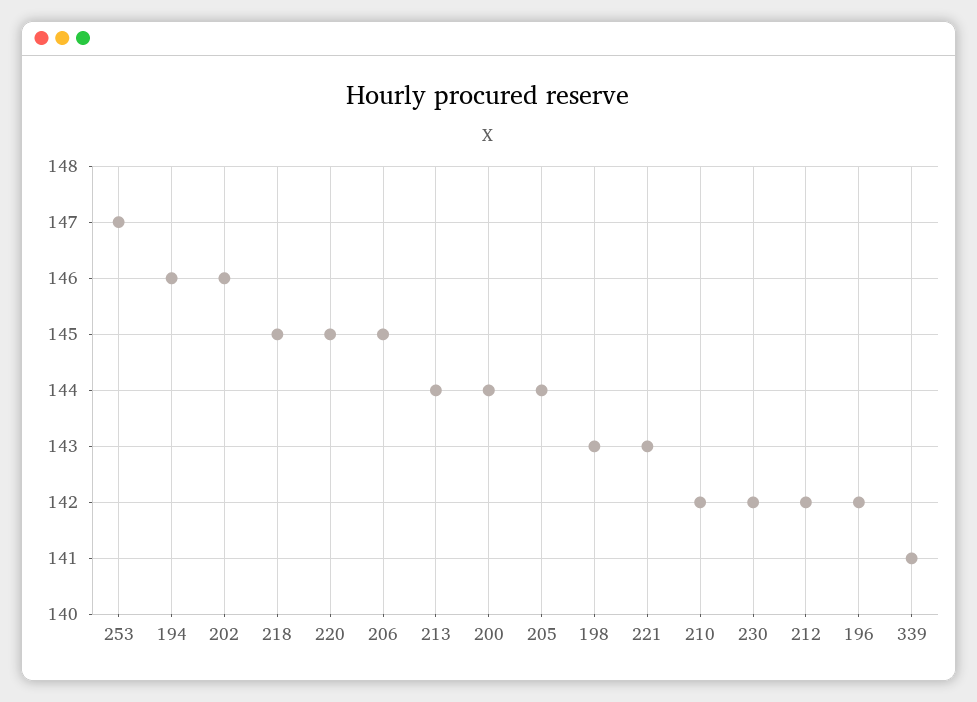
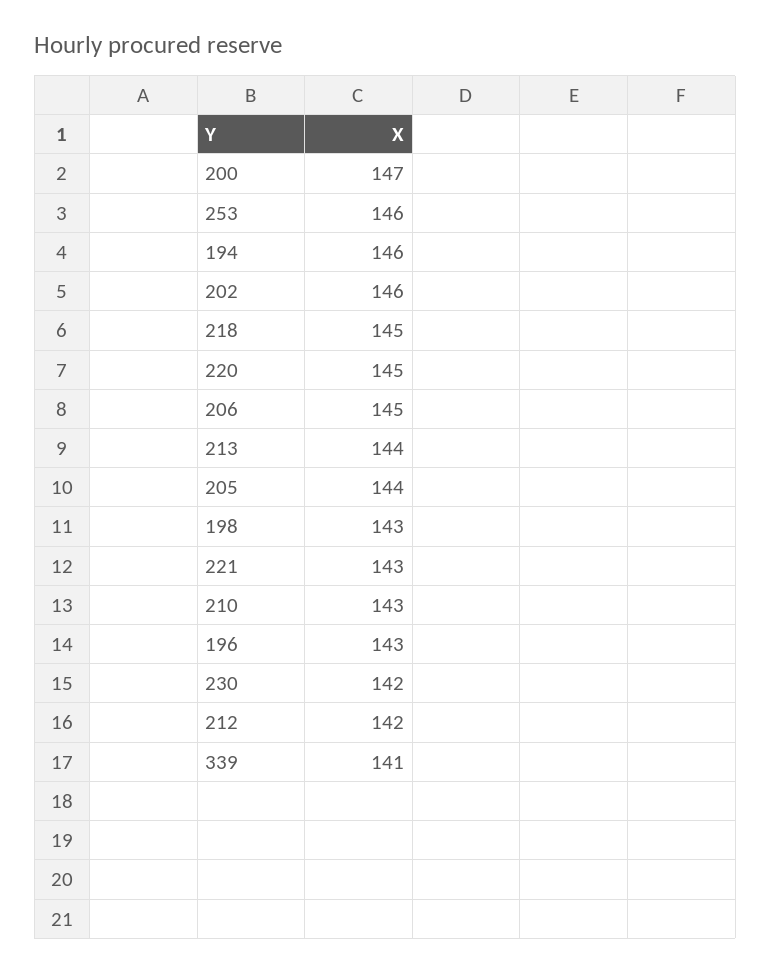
253: 147 -> 146
200: 144 -> 147
210: 142 -> 143
196: 142 -> 143

